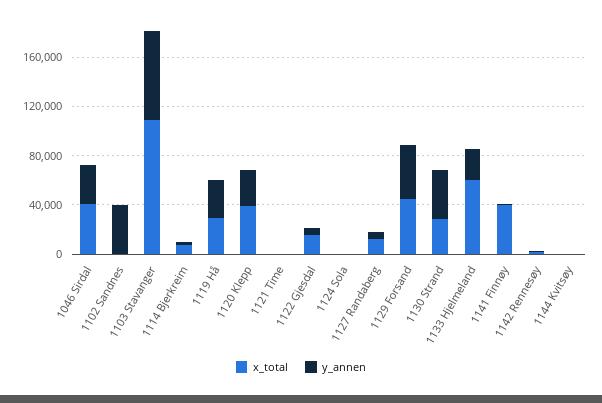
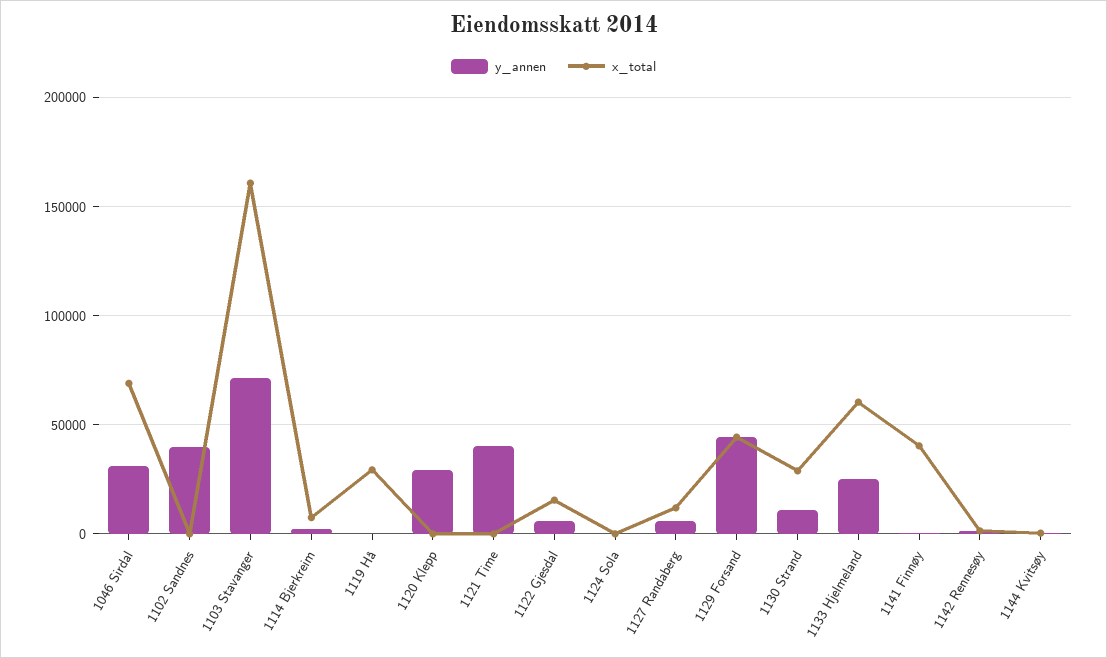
x_total, 1046 Sirdal: 40000 -> 70000
x_total, 1103 Stavanger: 110000 -> 160000
y_annen, 1119 Hå: 30000 -> 0
x_total, 1120 Klepp: 40000 -> 0
y_annen, 1121 Time: 0 -> 40000
y_annen, 1130 Strand: 40000 -> 10000

